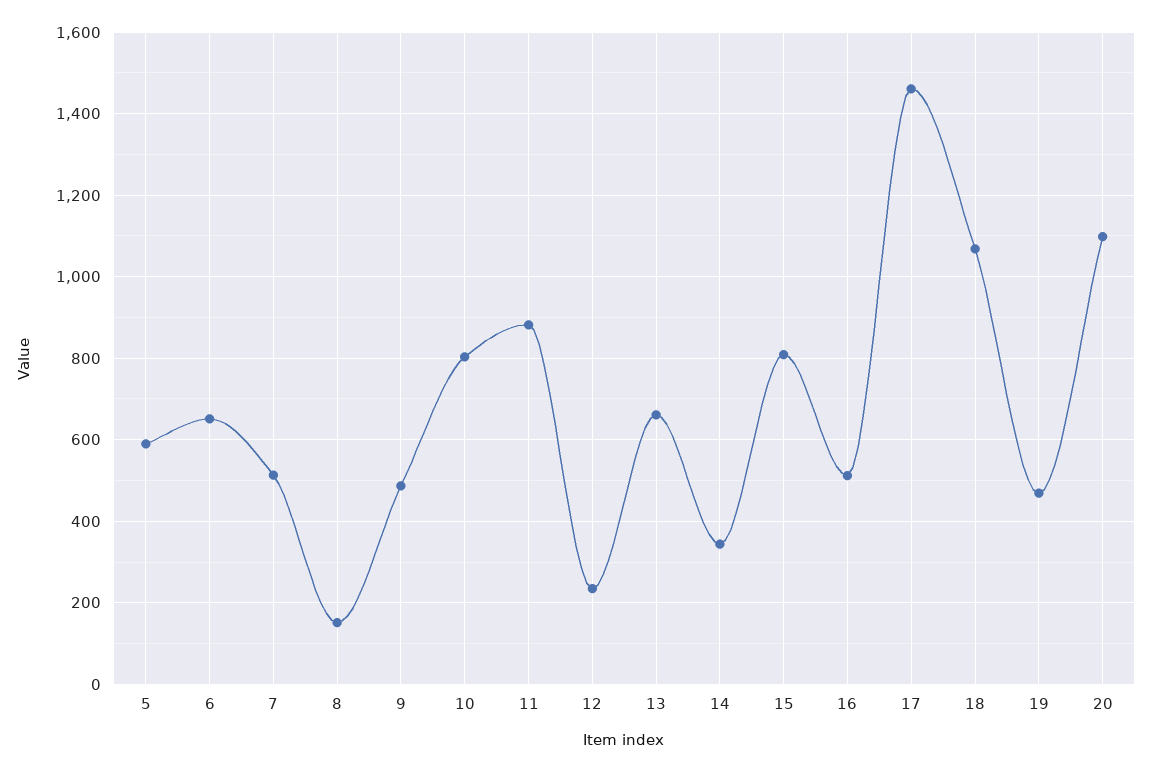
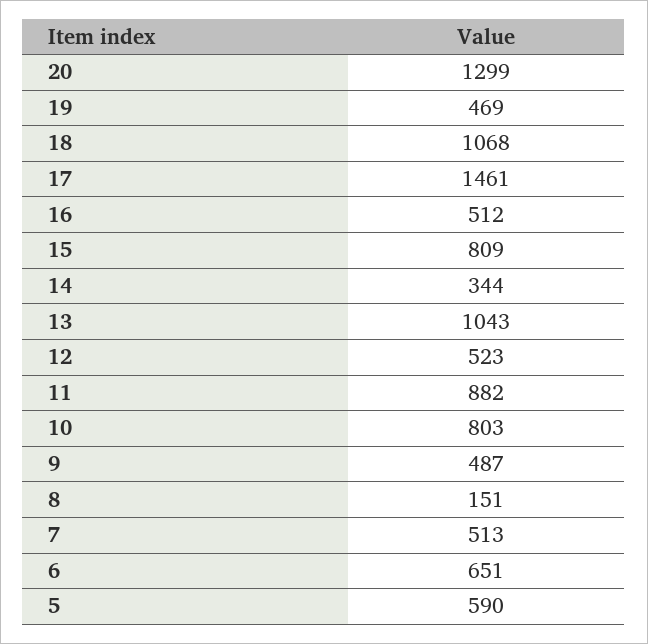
12: 240 -> 523
13: 660 -> 1043
20: 1100 -> 1299

